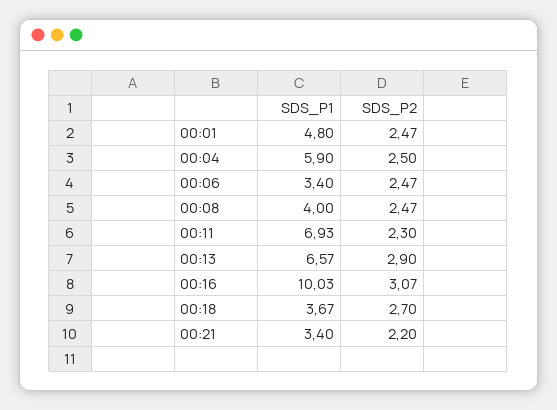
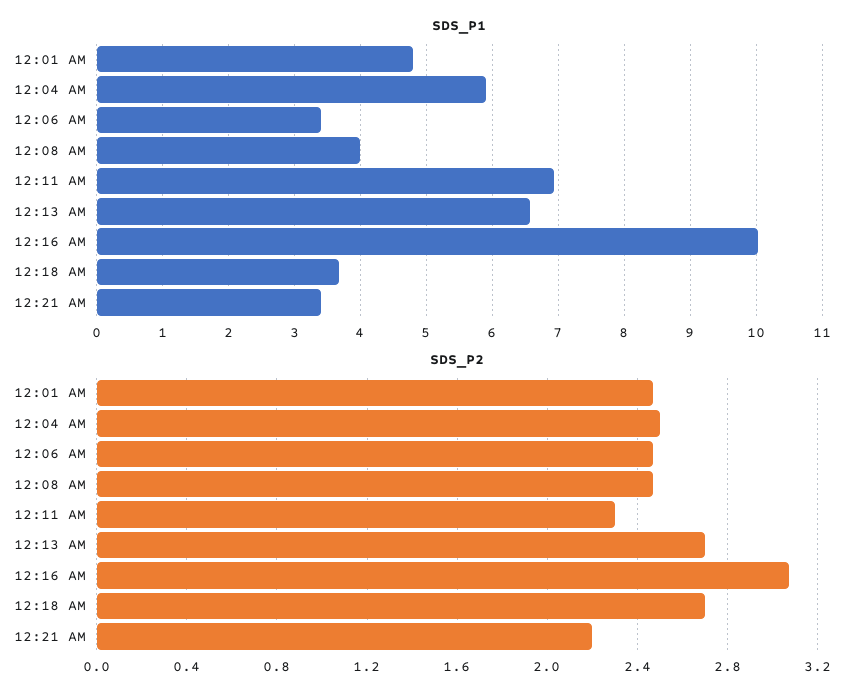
SDS_P2, 00:13: 2.9 -> 2.7

